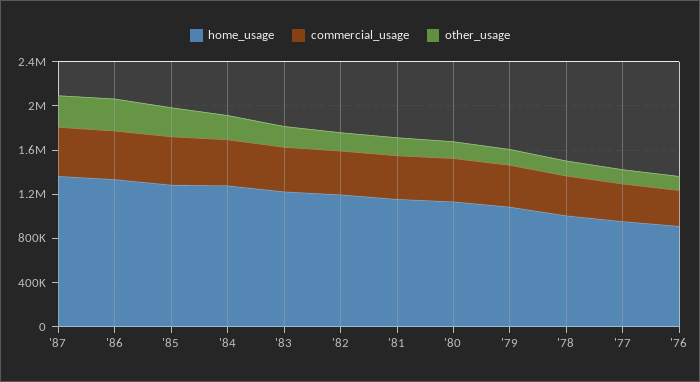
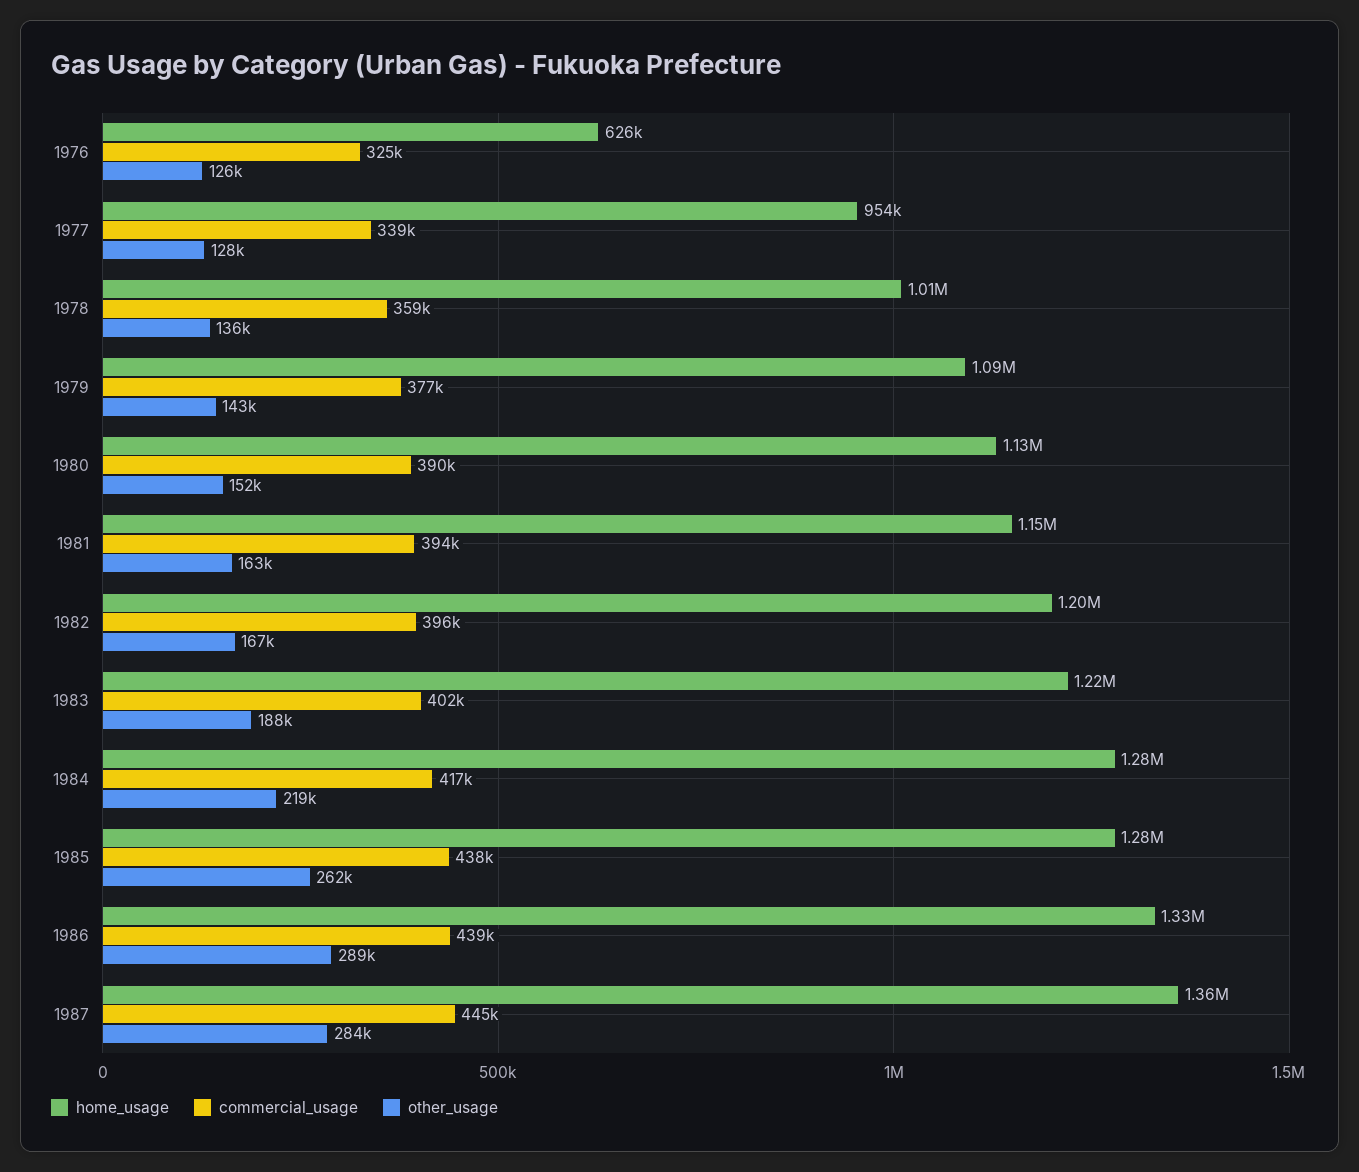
home_usage, '76: 900000 -> 626000

